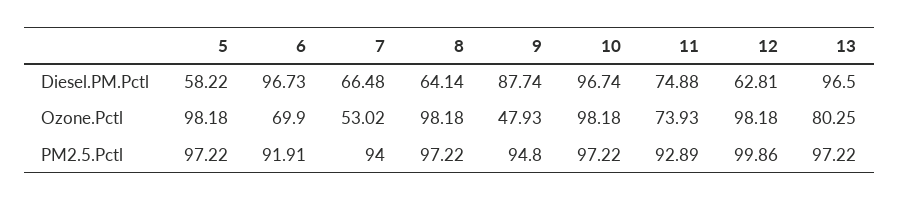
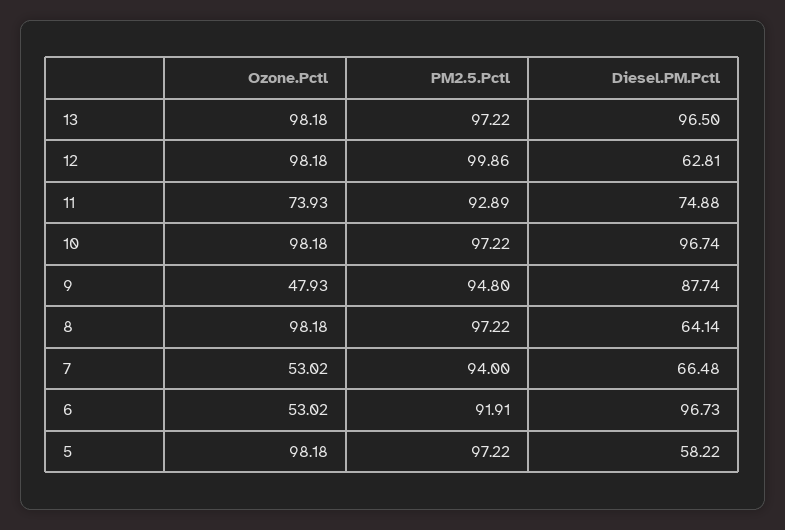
6, Ozone.Pctl: 69.9 -> 53.02
13, Ozone.Pctl: 80.25 -> 98.18

